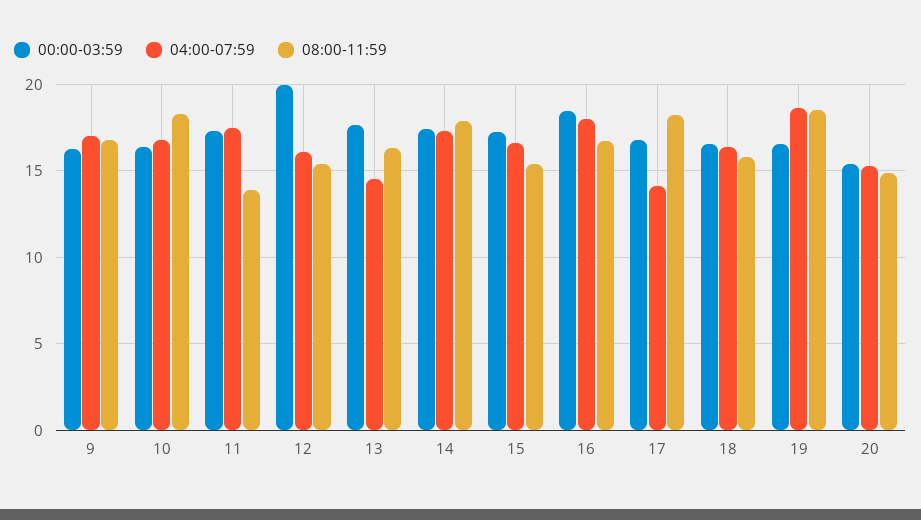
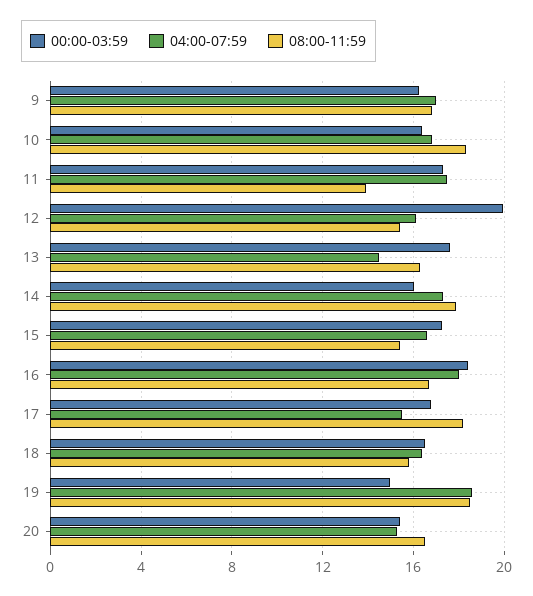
00:00-03:59, 14: 17.5 -> 16
04:00-07:59, 17: 14 -> 15.5
00:00-03:59, 19: 16.5 -> 15
08:00-11:59, 20: 15 -> 16.5

